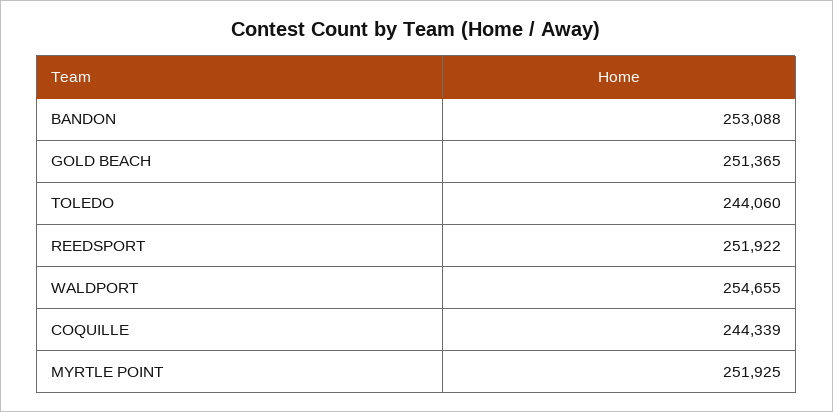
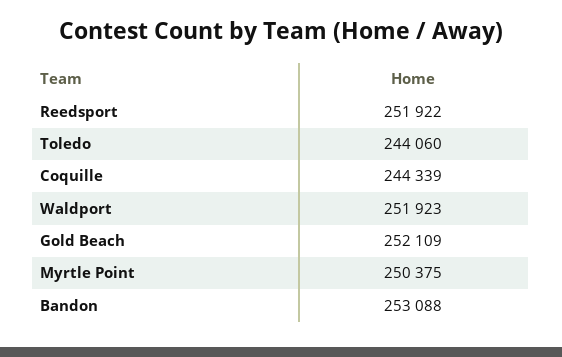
GOLD BEACH: 251365 -> 252109
WALDPORT: 254655 -> 251923
MYRTLE POINT: 251925 -> 250375

